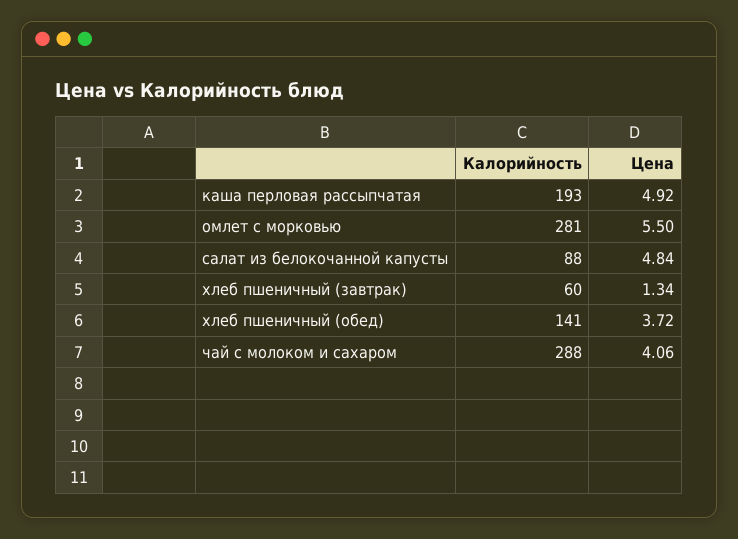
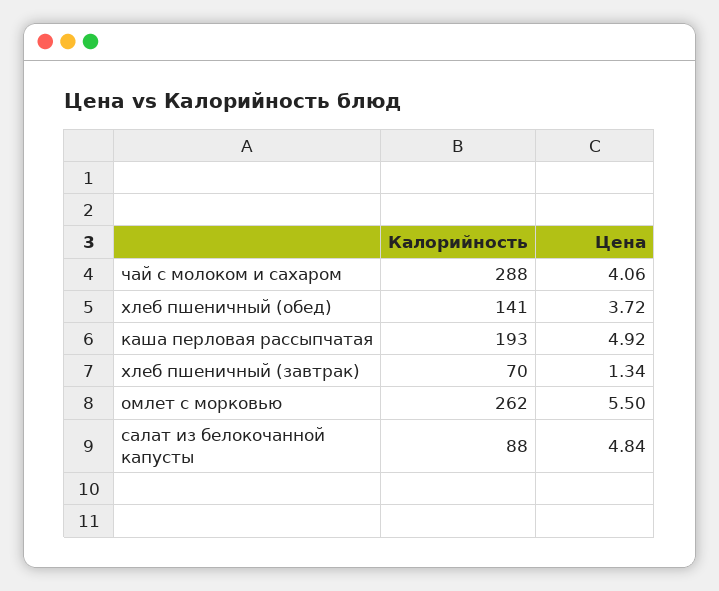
Калорийность, омлет с морковью: 281 -> 262
Калорийность, хлеб пшеничный (завтрак): 60 -> 70

